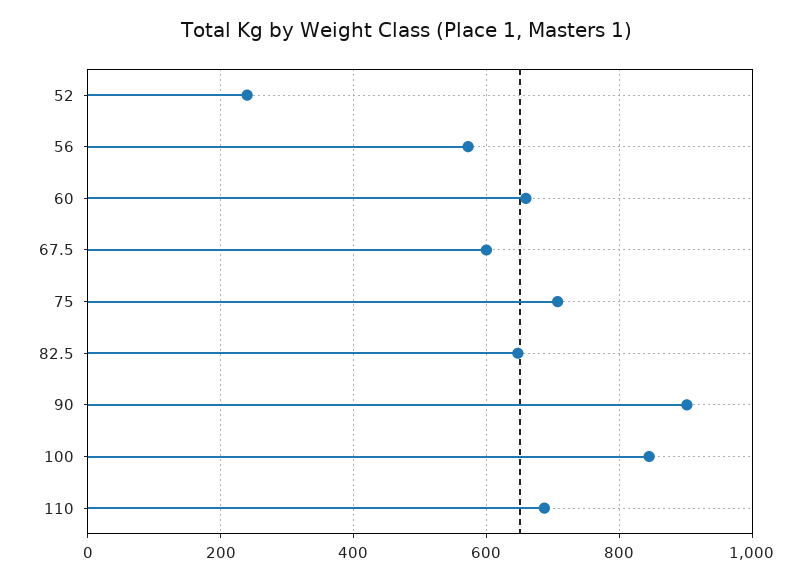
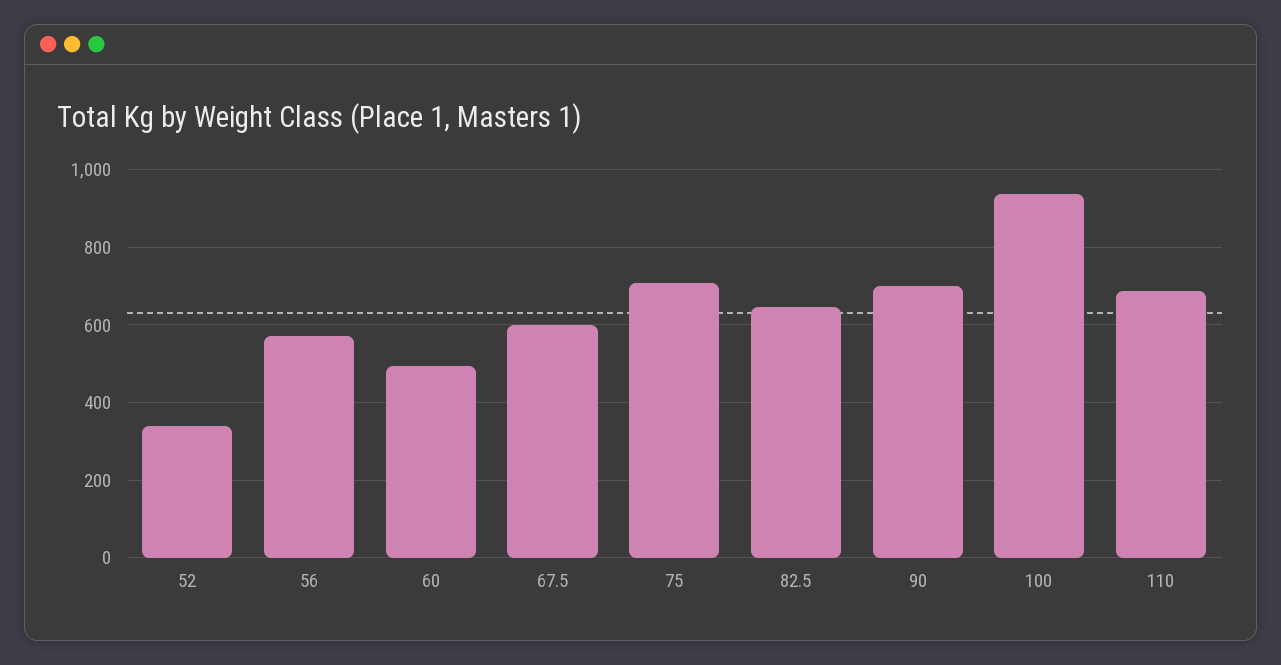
52: 240 -> 340
60: 660 -> 500
90: 900 -> 700
100: 840 -> 940

